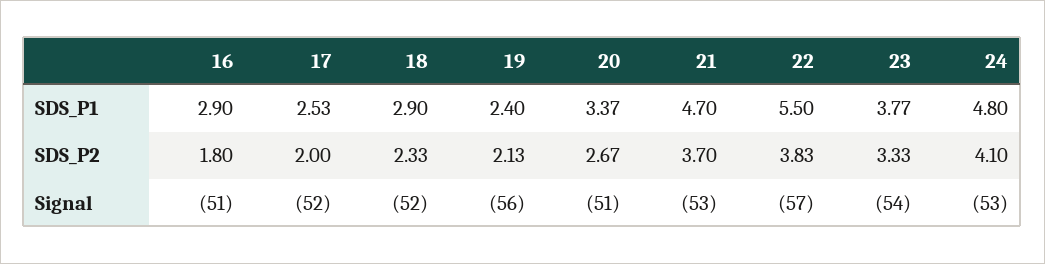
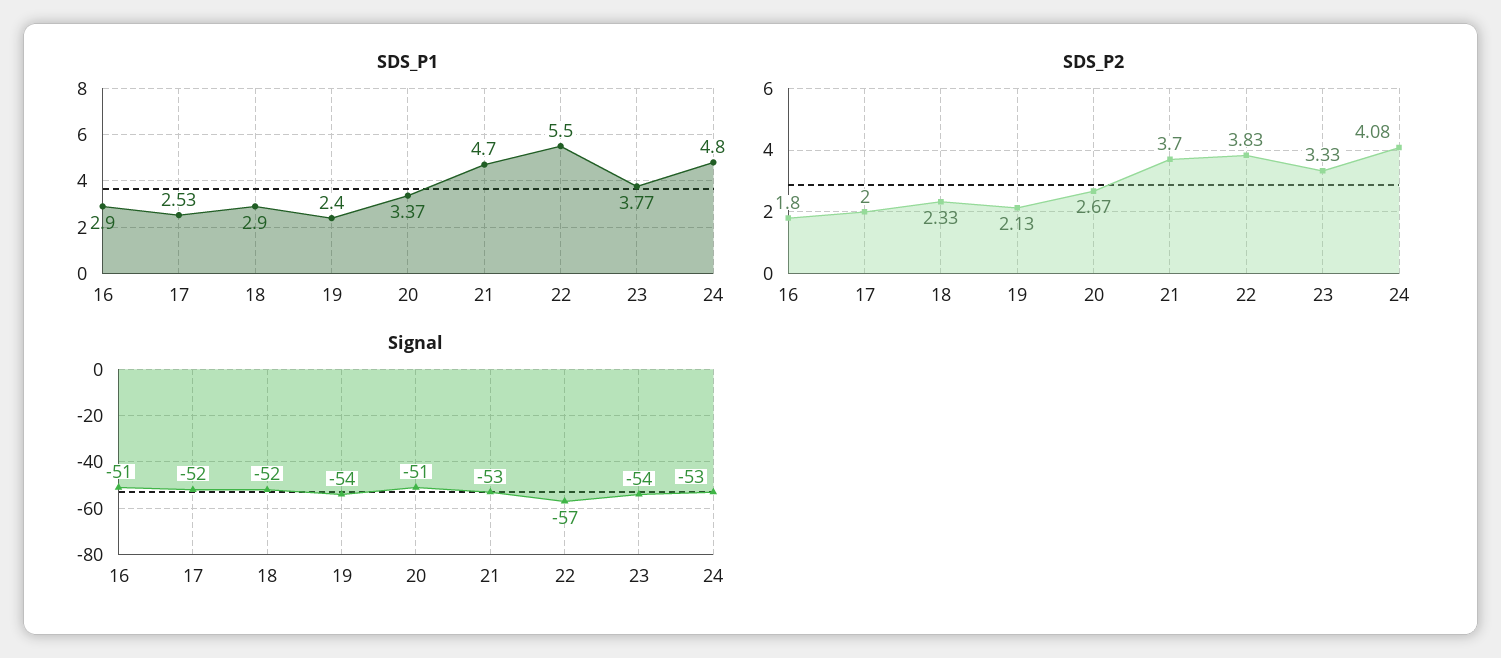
SDS_P2, 24: 4.1 -> 4.08
Signal, 19: -56 -> -54

